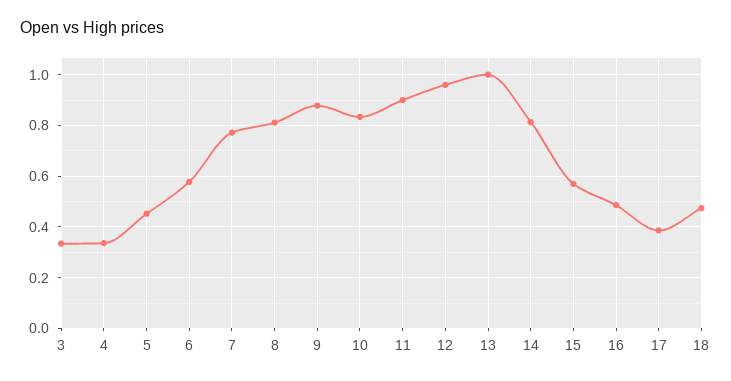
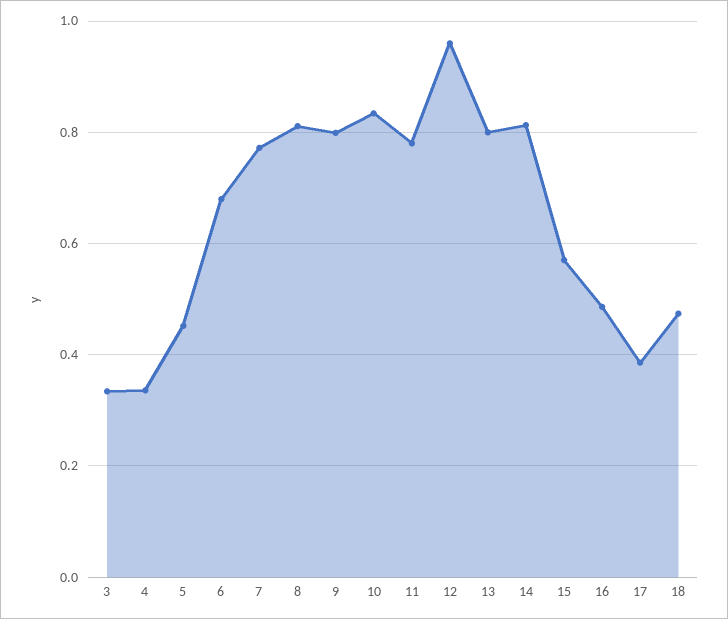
6: 0.575 -> 0.68
9: 0.875 -> 0.8
11: 0.9 -> 0.78
13: 1 -> 0.8

